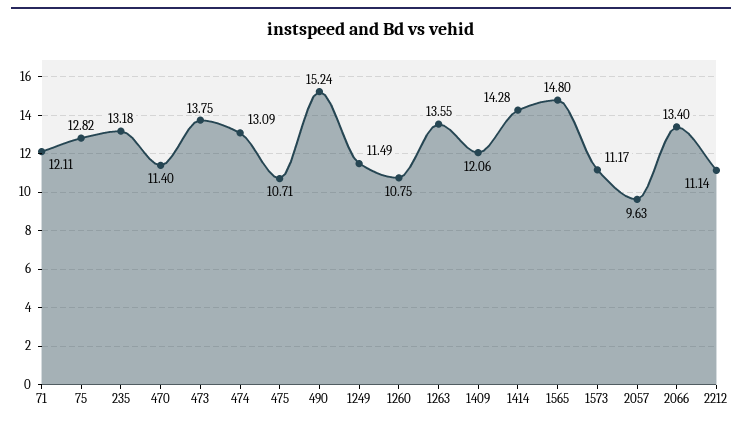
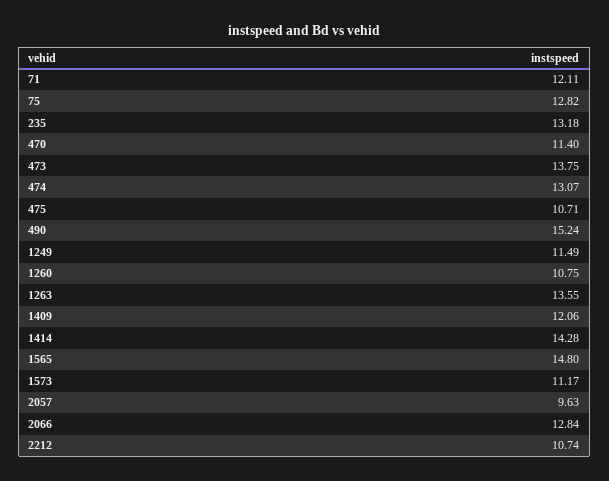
474: 13.09 -> 13.07
2066: 13.4 -> 12.84
2212: 11.14 -> 10.74

